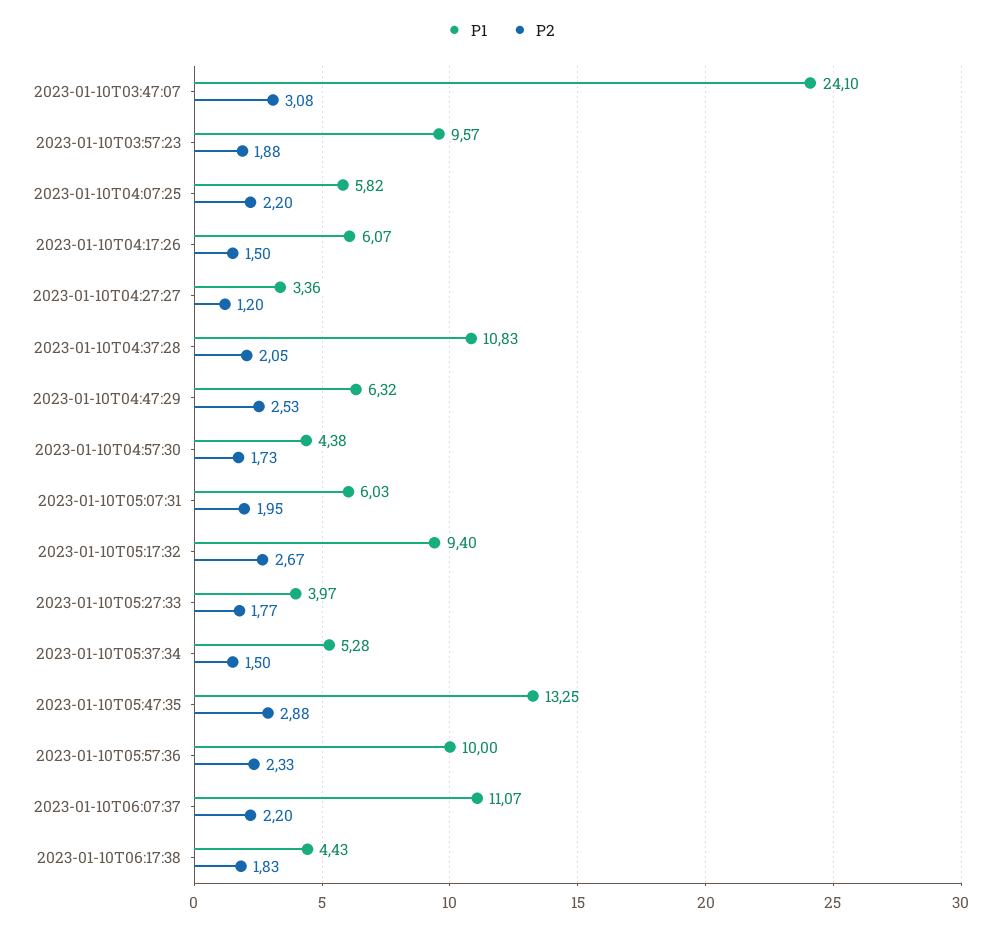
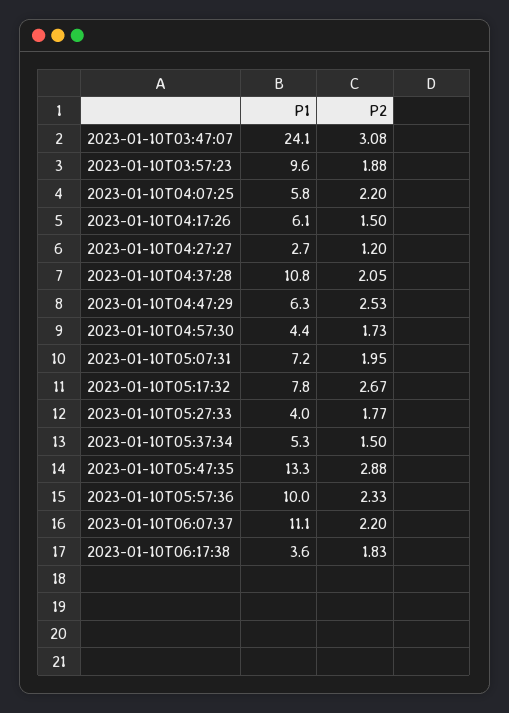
P1, 2023-01-10T04:27:27: 3.36 -> 2.7
P1, 2023-01-10T05:07:31: 6.03 -> 7.2
P1, 2023-01-10T05:17:32: 9.4 -> 7.8
P1, 2023-01-10T06:17:38: 4.43 -> 3.6

